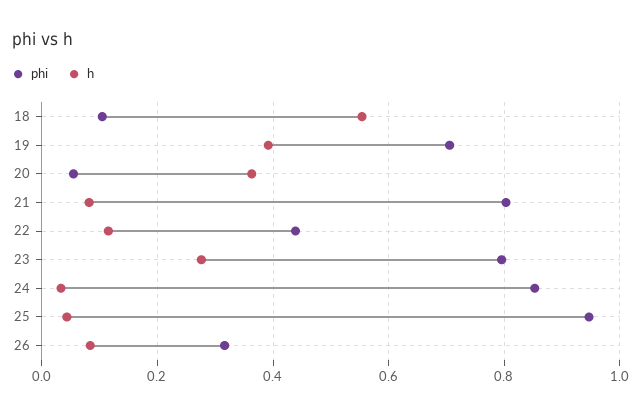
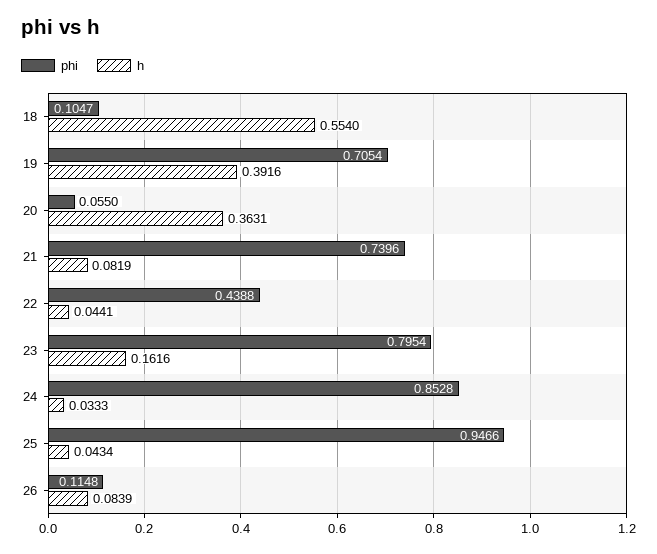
phi, 21: 0.8 -> 0.7396
h, 22: 0.12 -> 0.0441
h, 23: 0.28 -> 0.1616
phi, 26: 0.32 -> 0.1148

